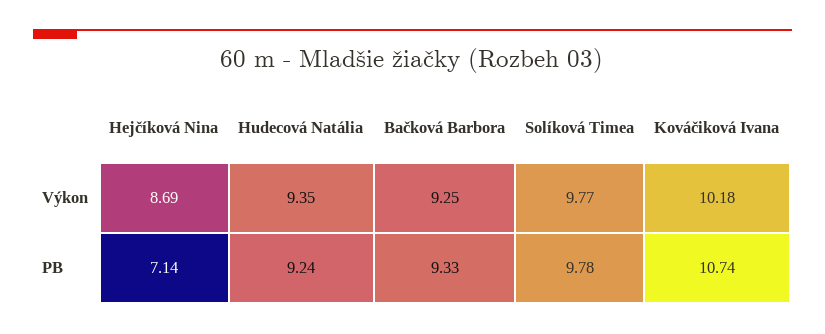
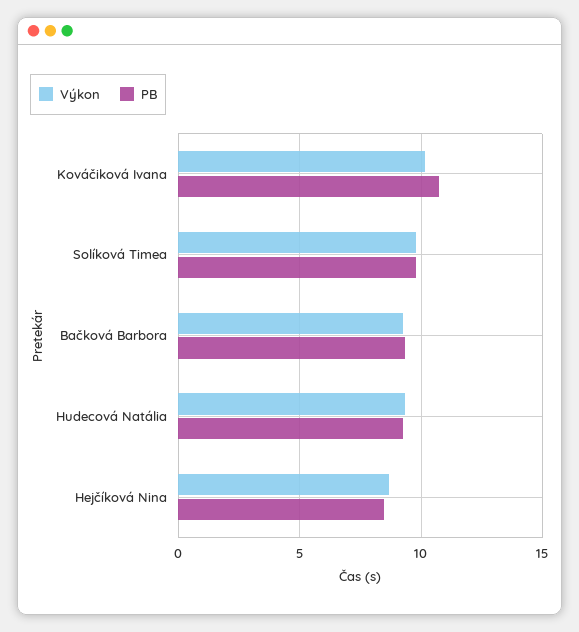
PB, Hejčíková Nina: 7.14 -> 8.5

